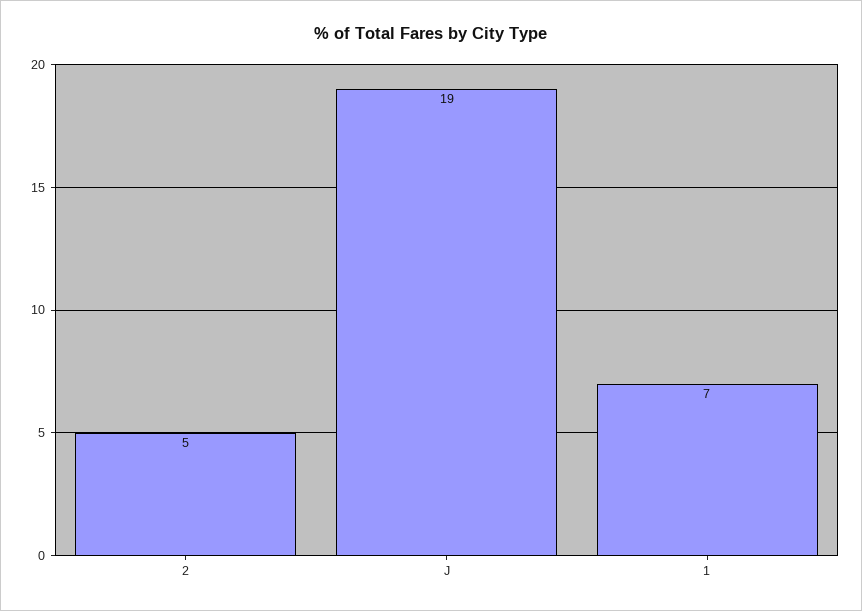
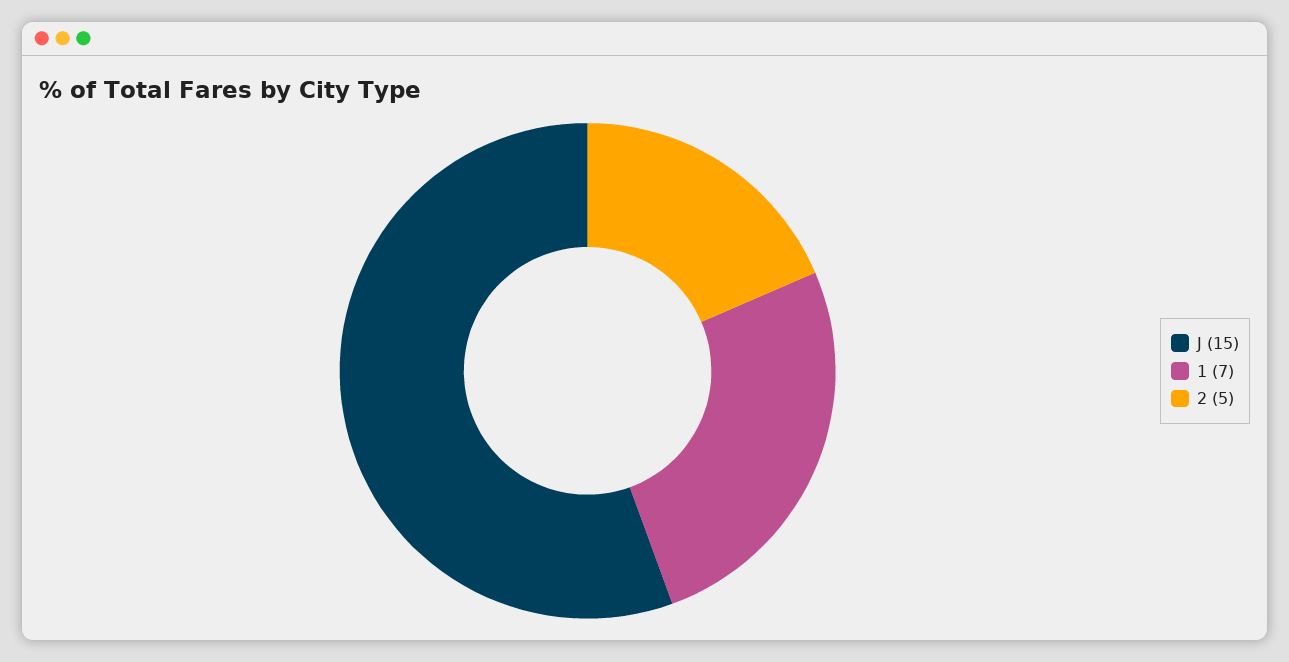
J: 19 -> 15

